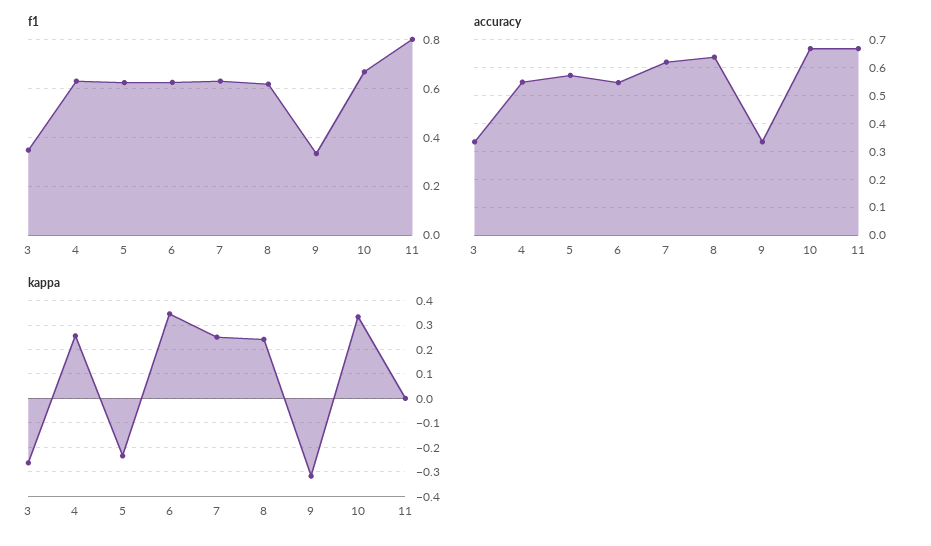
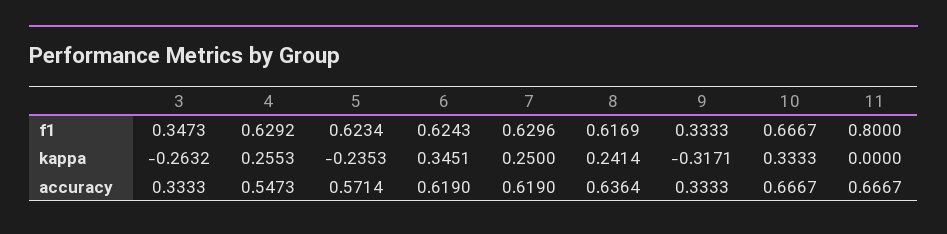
accuracy, 6: 0.55 -> 0.619

